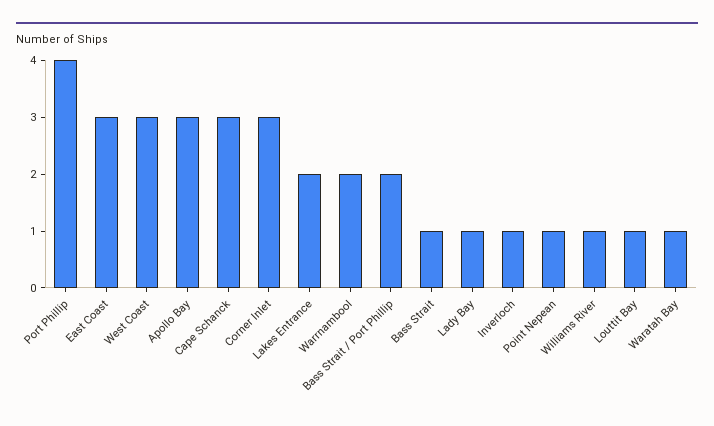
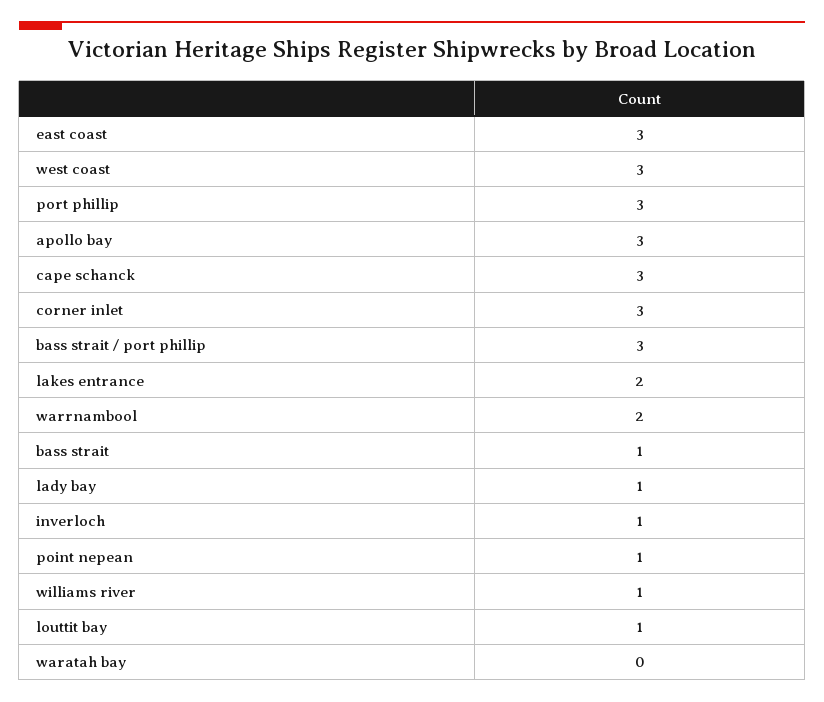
Port Phillip: 4 -> 3
Bass Strait / Port Phillip: 2 -> 3
Waratah Bay: 1 -> 0

